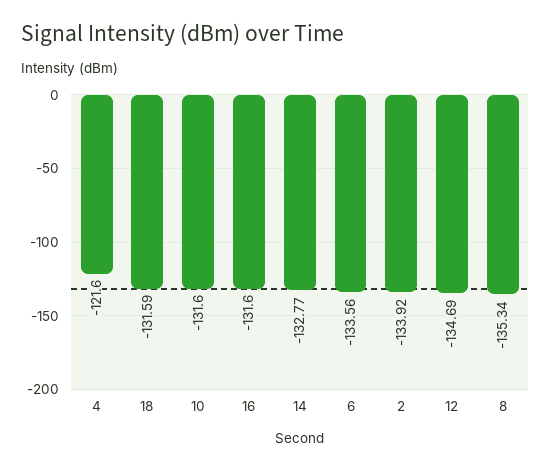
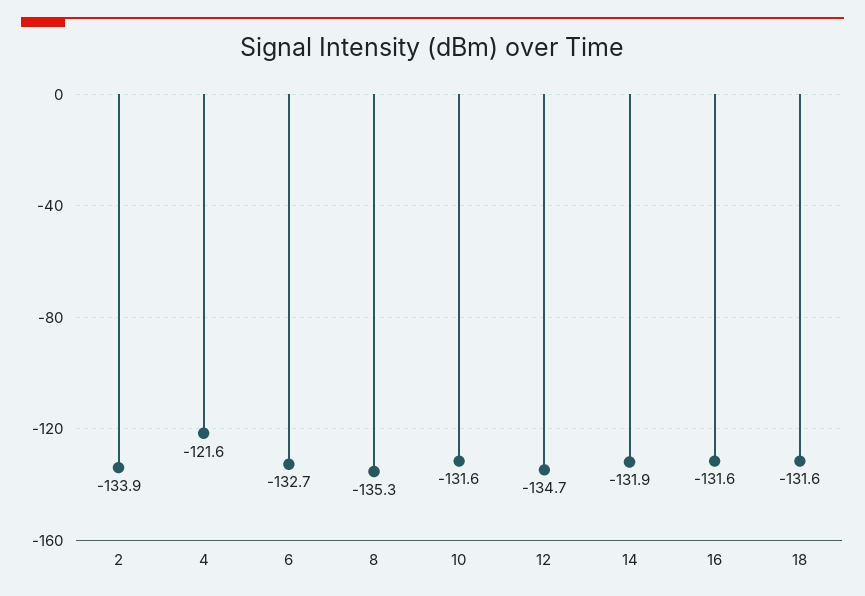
14: -132.77 -> -131.9
6: -133.56 -> -132.7

